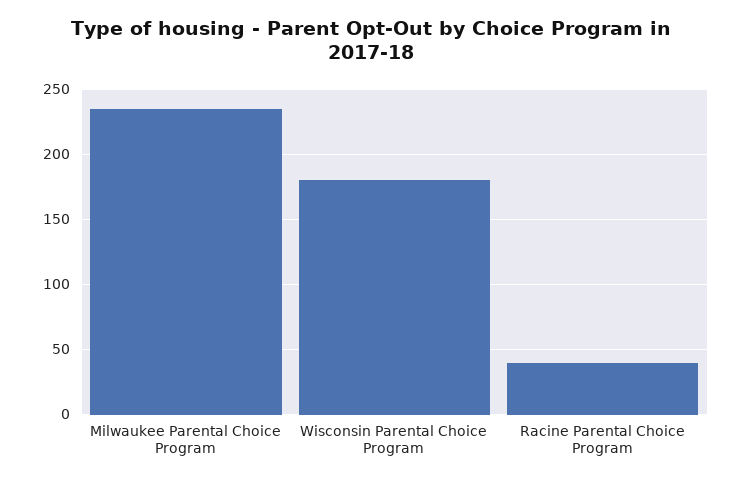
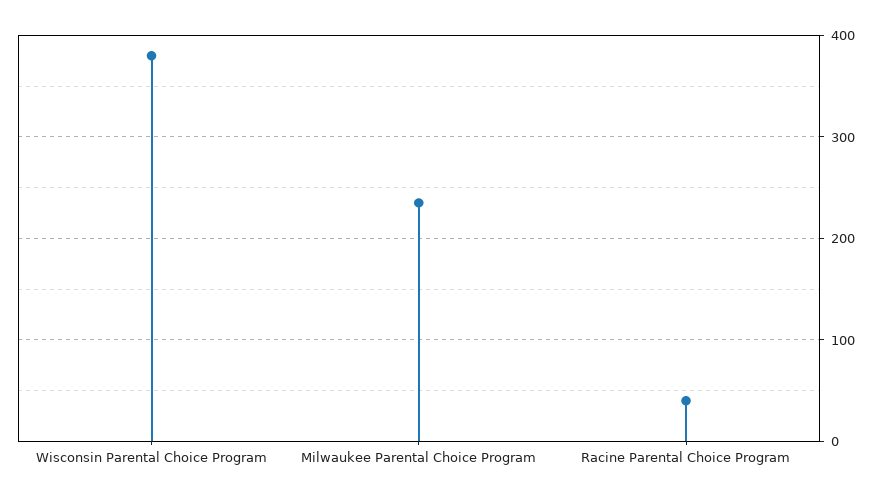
Wisconsin Parental Choice Program: 180 -> 380

